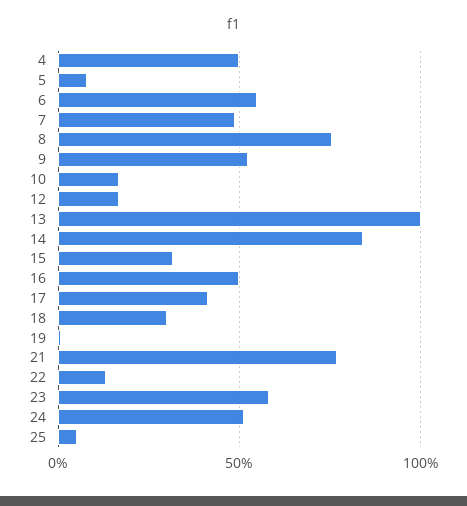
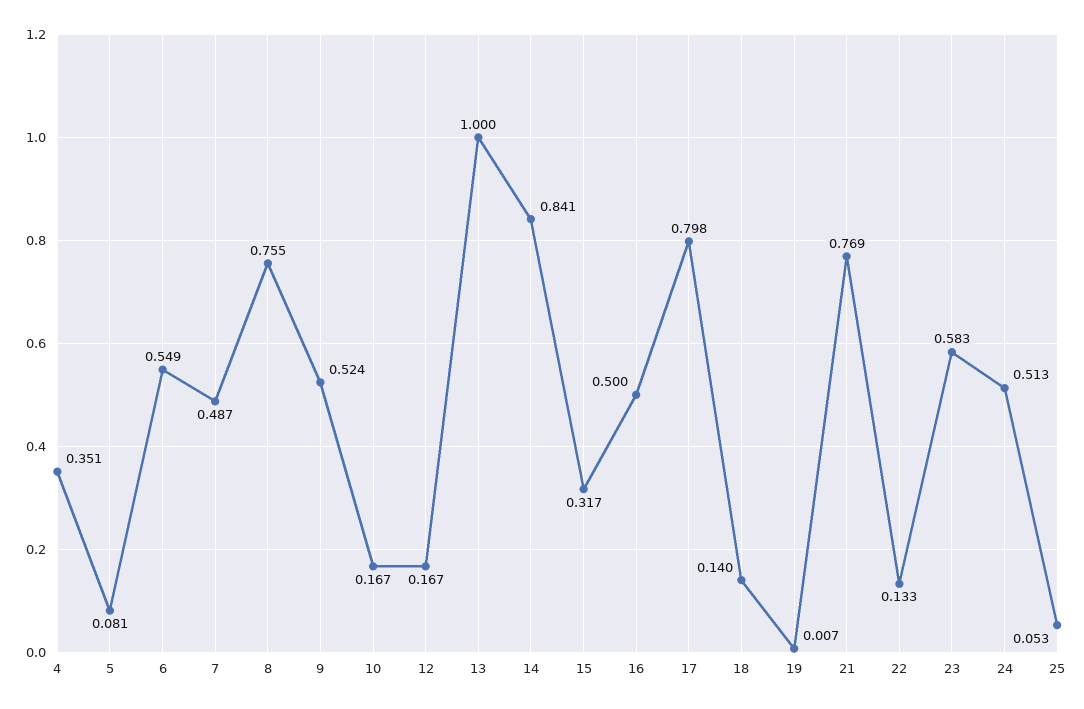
4: 0.5 -> 0.351
17: 0.4 -> 0.798
18: 0.3 -> 0.14

